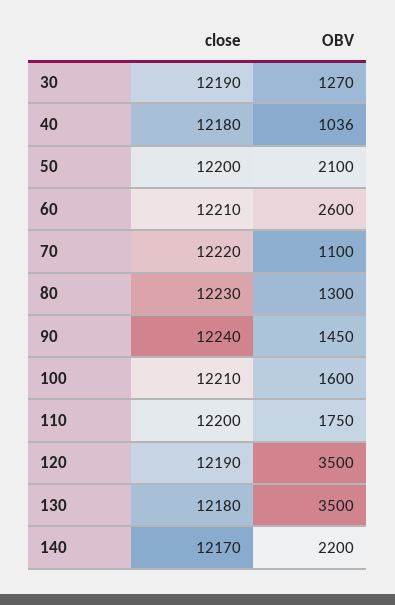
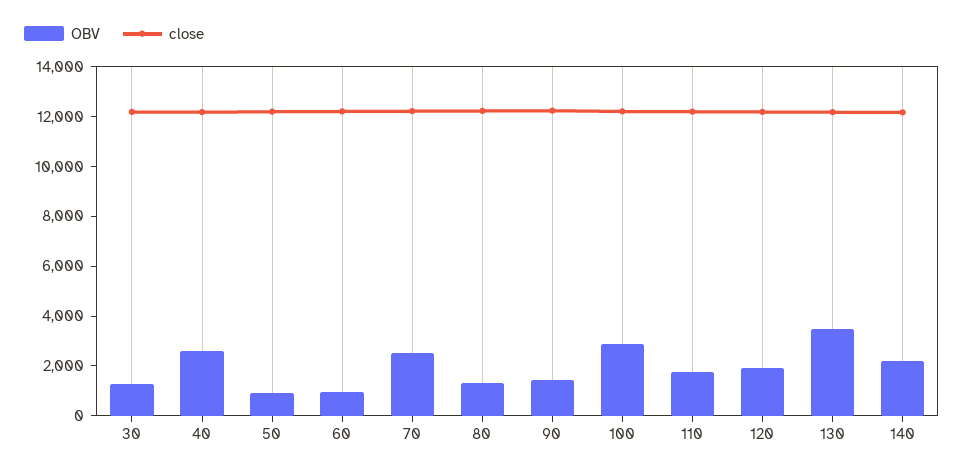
OBV, 40: 1036 -> 2500
OBV, 50: 2100 -> 1000
OBV, 60: 2600 -> 1000
OBV, 70: 1100 -> 2500
OBV, 100: 1600 -> 3000
OBV, 120: 3500 -> 2000

